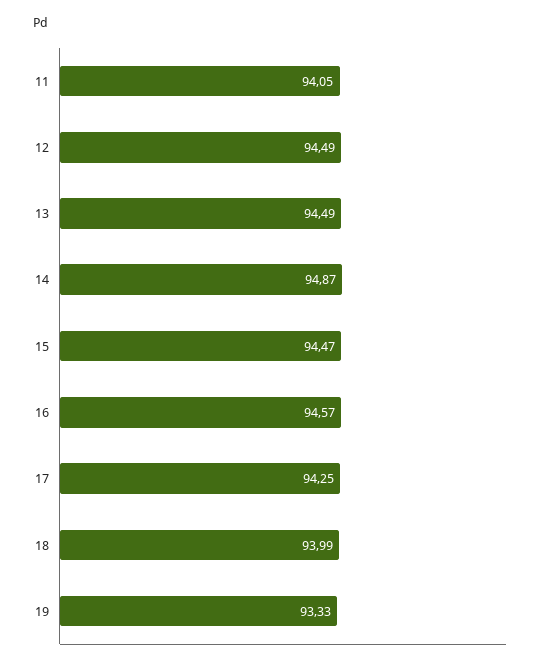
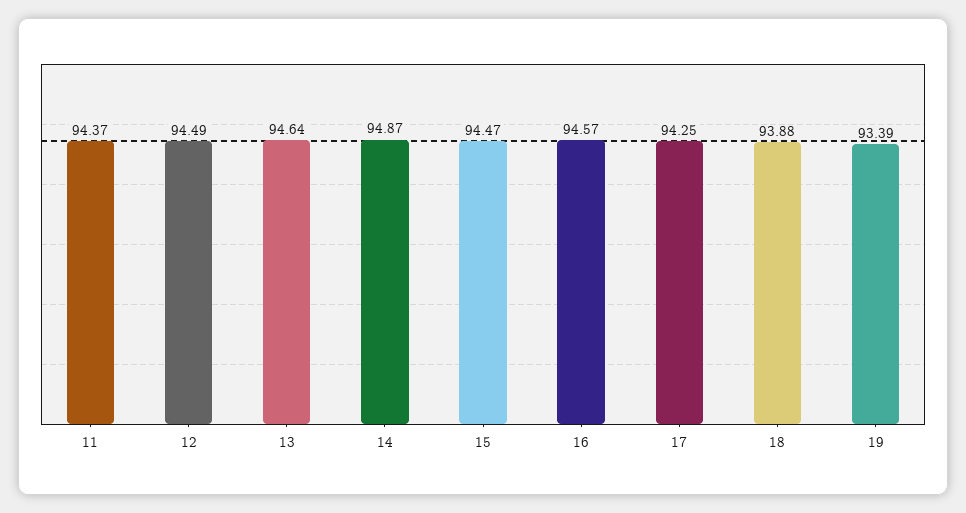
11: 94.05 -> 94.37
13: 94.49 -> 94.64
18: 93.99 -> 93.88
19: 93.33 -> 93.39

